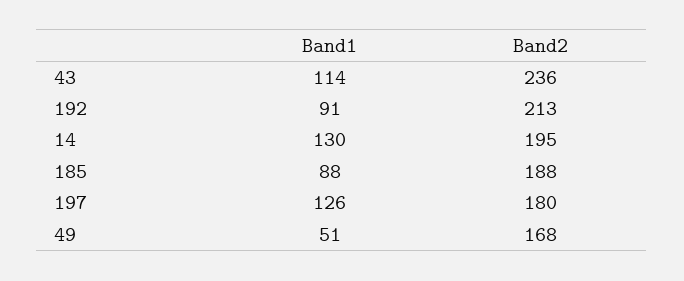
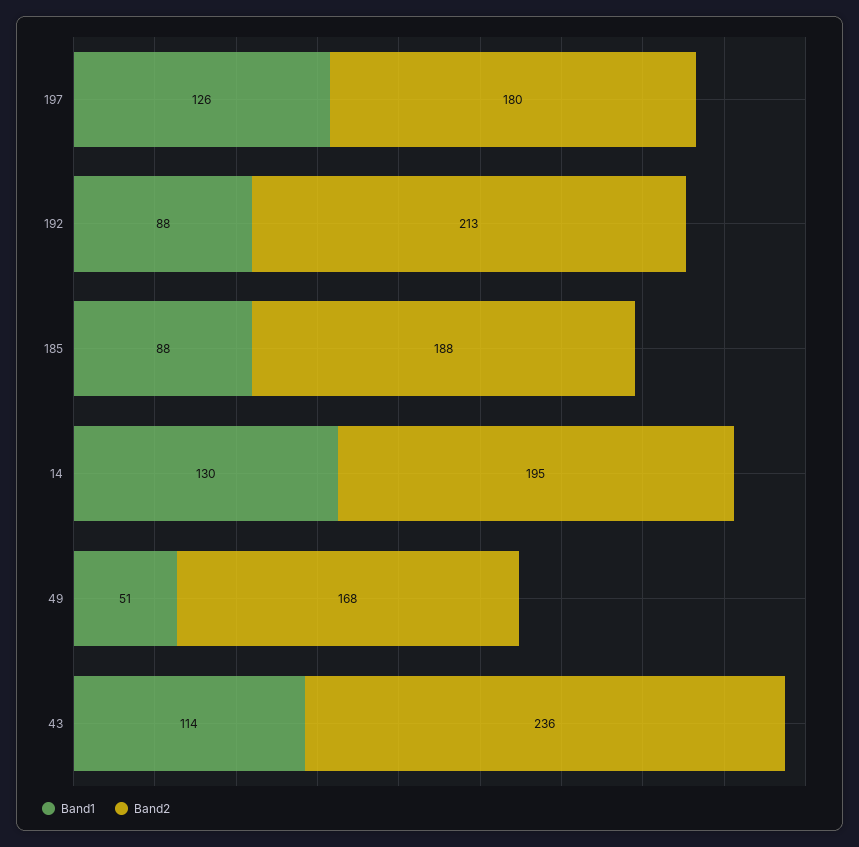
Band1, 192: 91 -> 88

